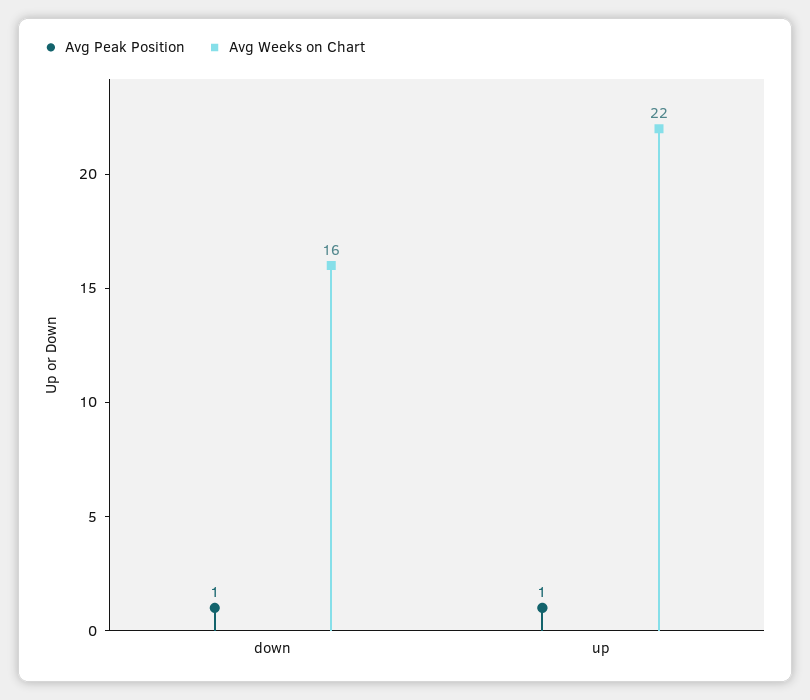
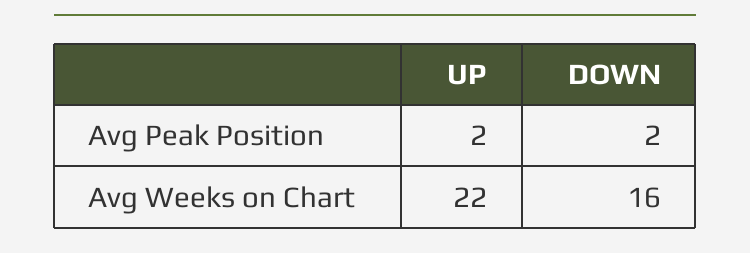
Avg Peak Position, down: 1 -> 2
Avg Peak Position, up: 1 -> 2

